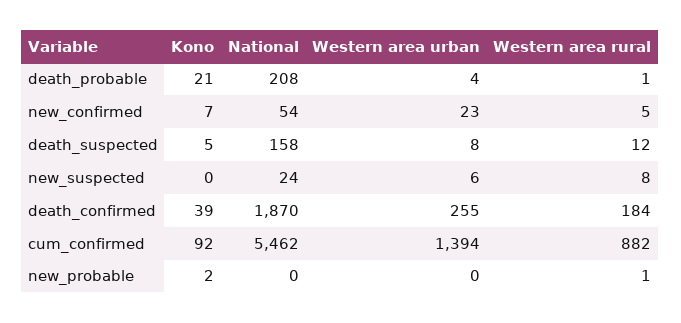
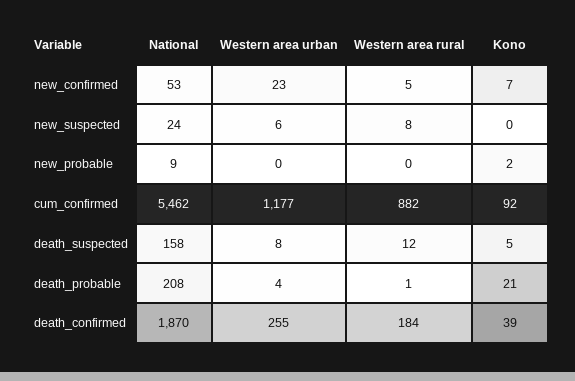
National, new_confirmed: 54 -> 53
Western area urban, cum_confirmed: 1394 -> 1177
National, new_probable: 0 -> 9
Western area rural, new_probable: 1 -> 0

